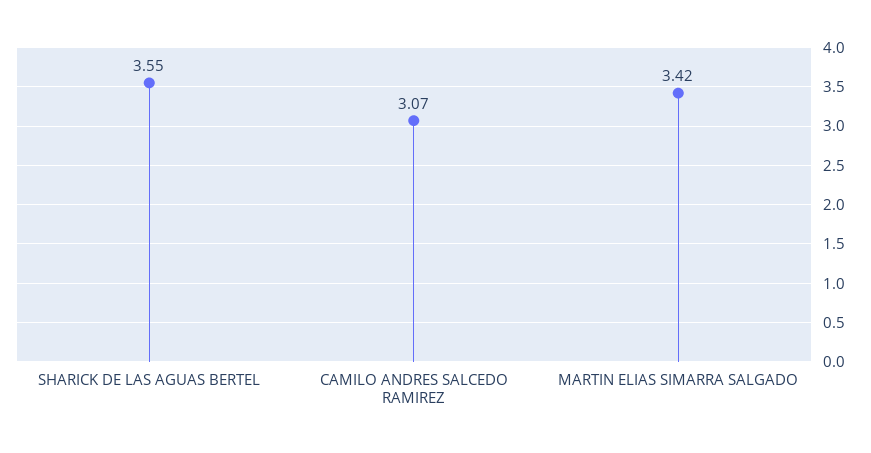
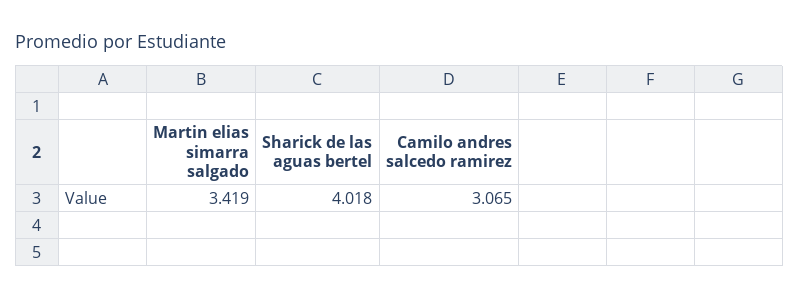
SHARICK DE LAS AGUAS BERTEL: 3.55 -> 4.018

